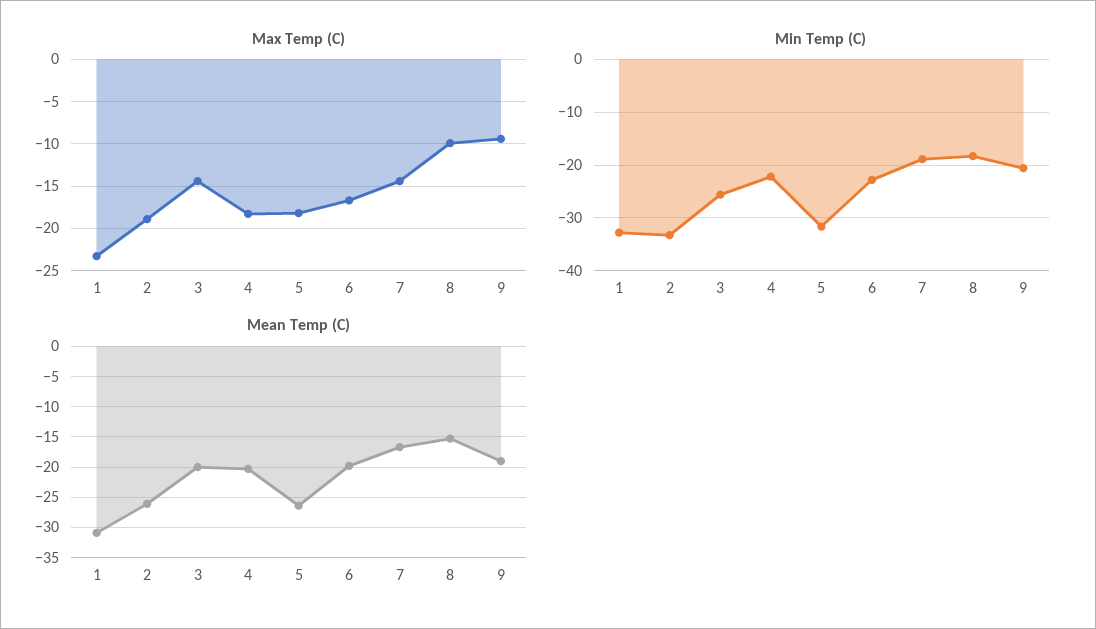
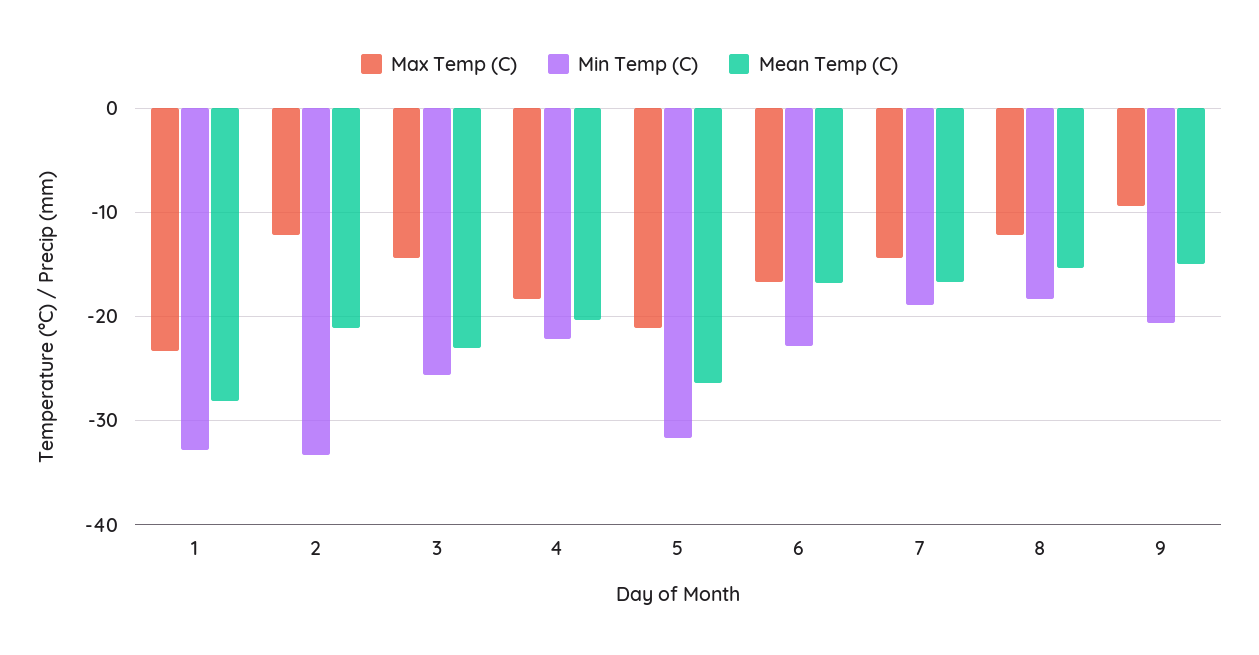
Max Temp (C), 2: -19 -> -12
Max Temp (C), 5: -18 -> -21
Max Temp (C), 8: -10 -> -12
Mean Temp (C), 1: -31 -> -28
Mean Temp (C), 2: -26 -> -21
Mean Temp (C), 3: -20 -> -23
Mean Temp (C), 6: -20 -> -17
Mean Temp (C), 9: -19 -> -15

